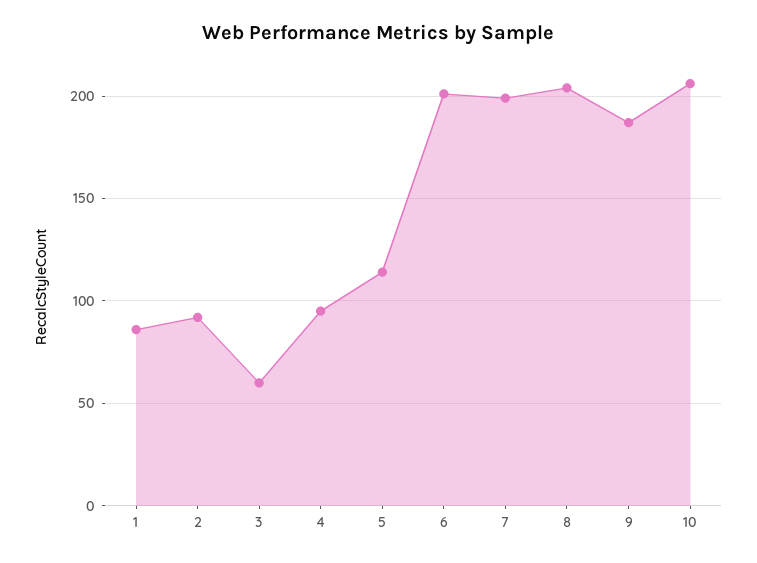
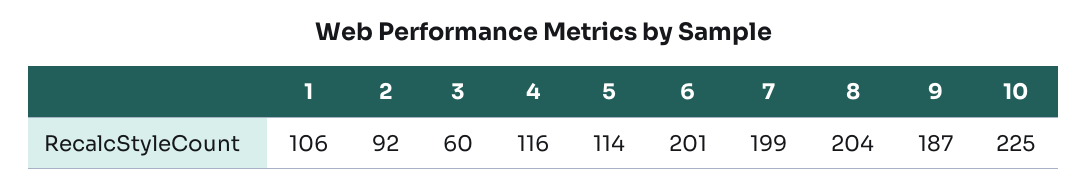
1: 85 -> 106
4: 95 -> 116
10: 205 -> 225

